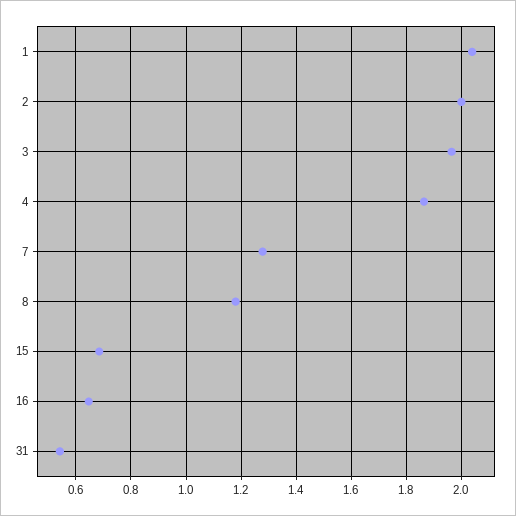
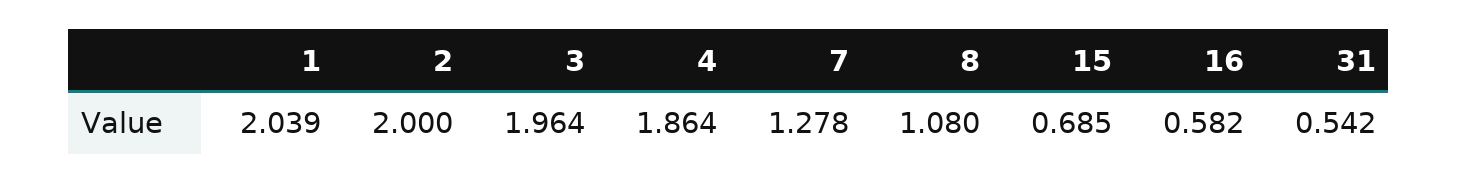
8: 1.175 -> 1.08
16: 0.65 -> 0.582

